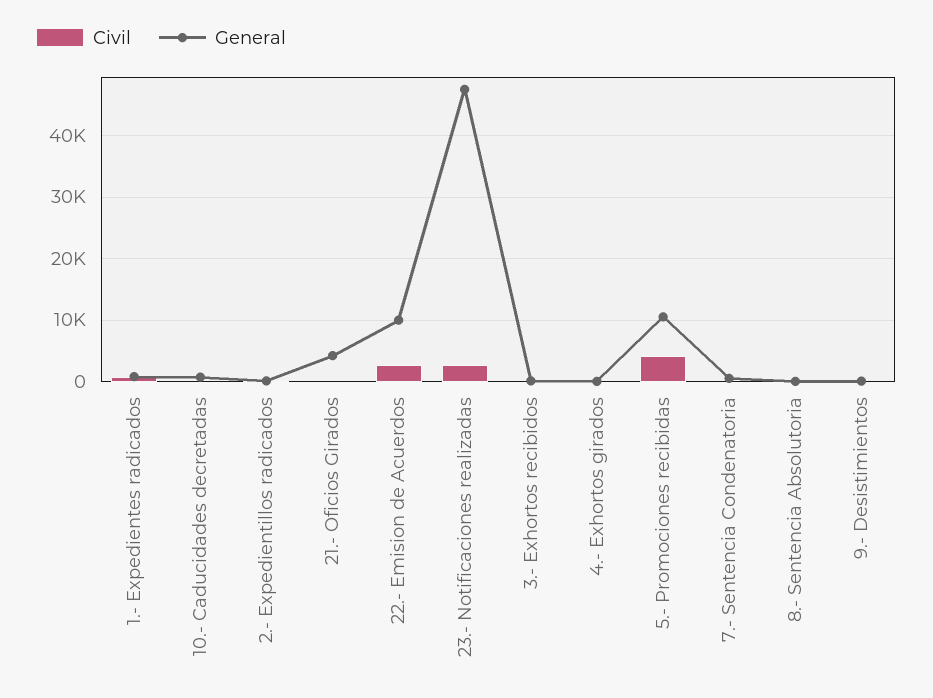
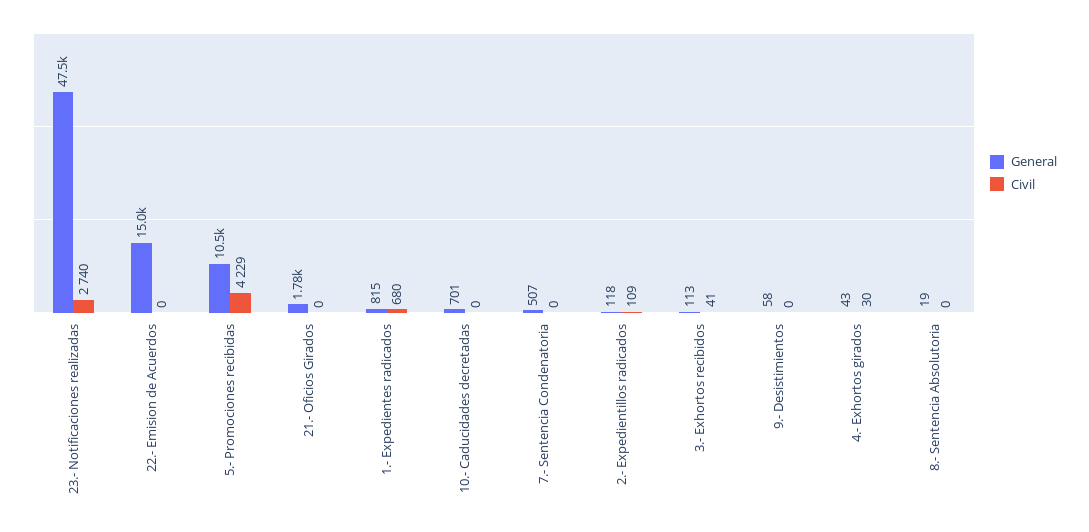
General, 21.- Oficios Girados: 4000 -> 1780
Civil, 22.- Emision de Acuerdos: 3000 -> 0
General, 22.- Emision de Acuerdos: 10000 -> 15000

